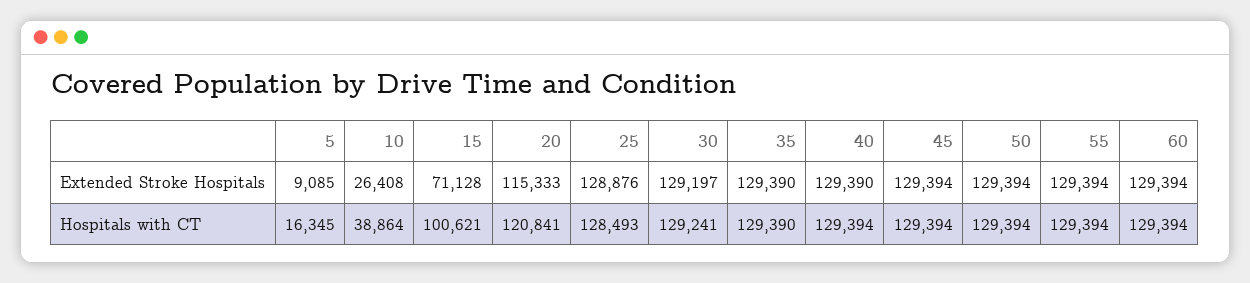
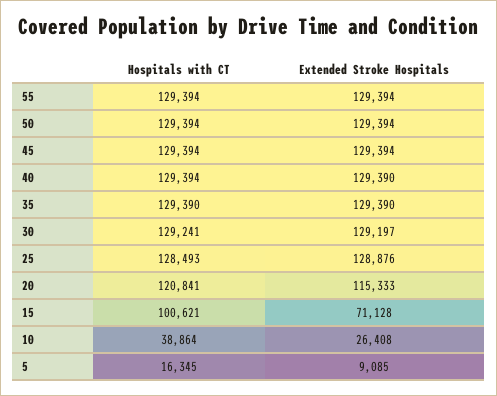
60, Extended Stroke Hospitals: 129394 -> none
60, Hospitals with CT: 129394 -> none

